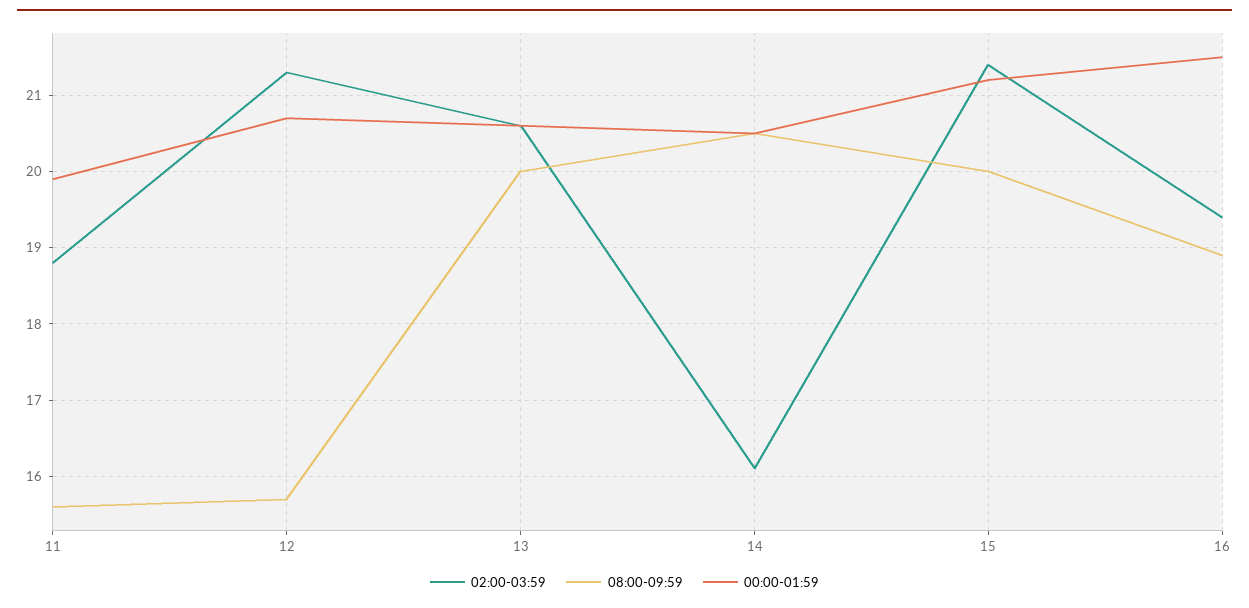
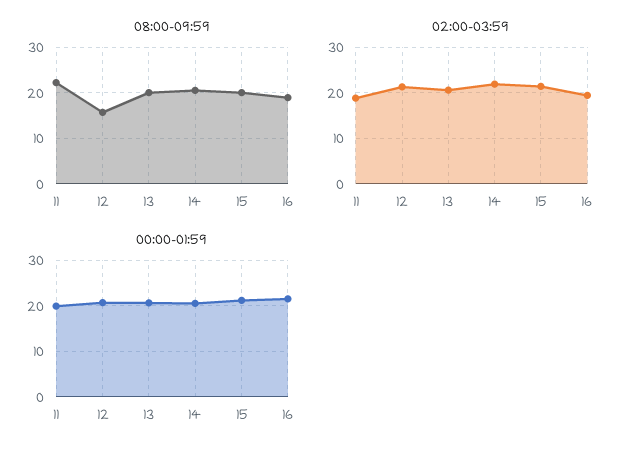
08:00-09:59, 11: 15.6 -> 22
02:00-03:59, 14: 16.1 -> 22

